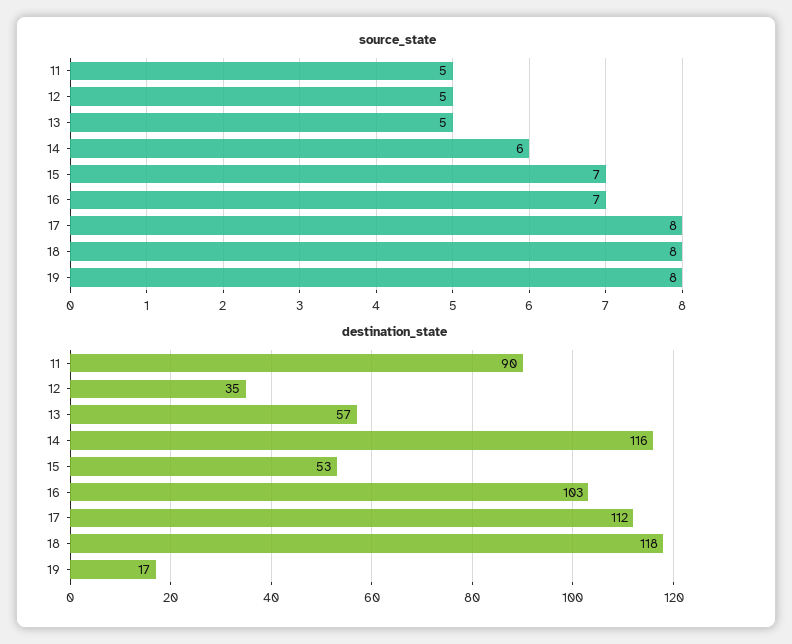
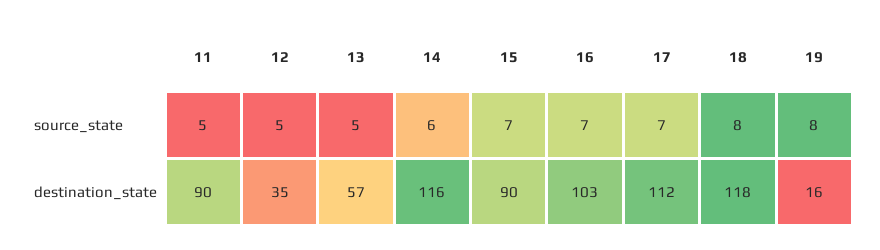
source_state, 17: 8 -> 7
destination_state, 15: 53 -> 90
destination_state, 19: 17 -> 16

